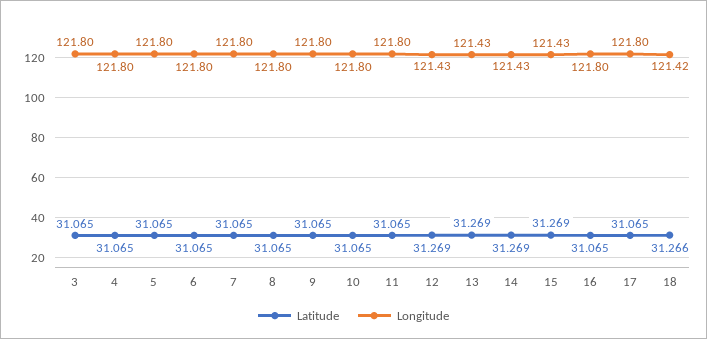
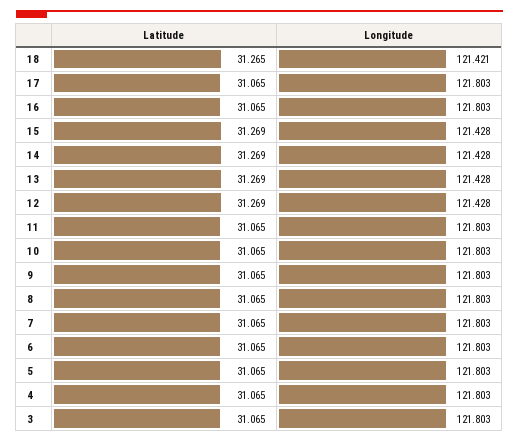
Latitude, 18: 31.266 -> 31.265

